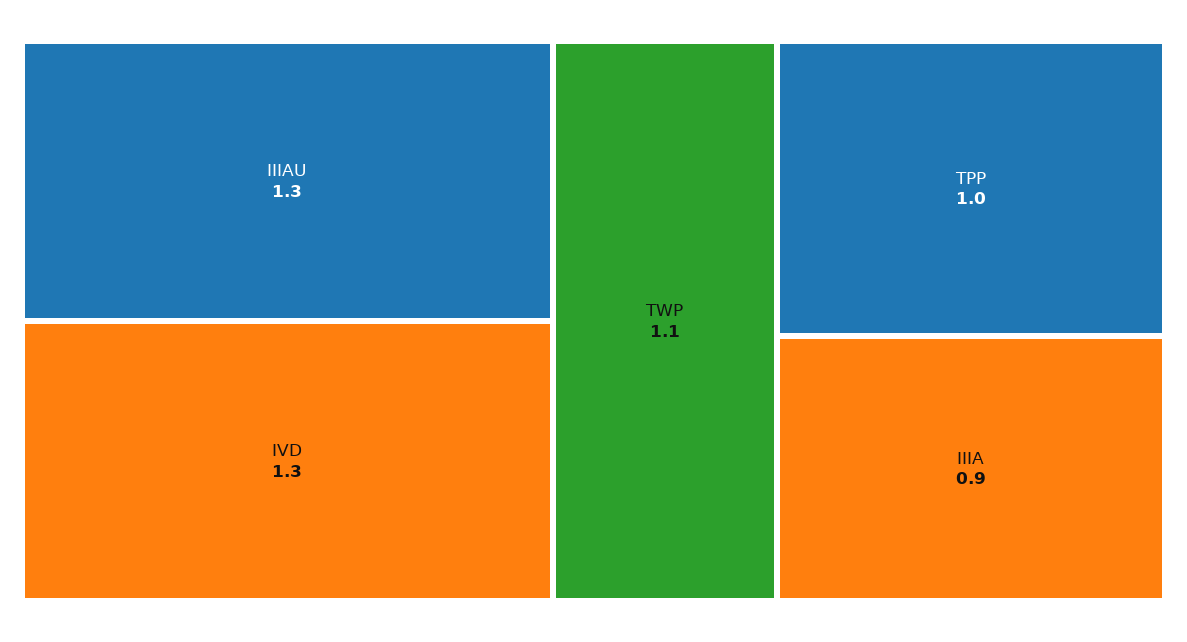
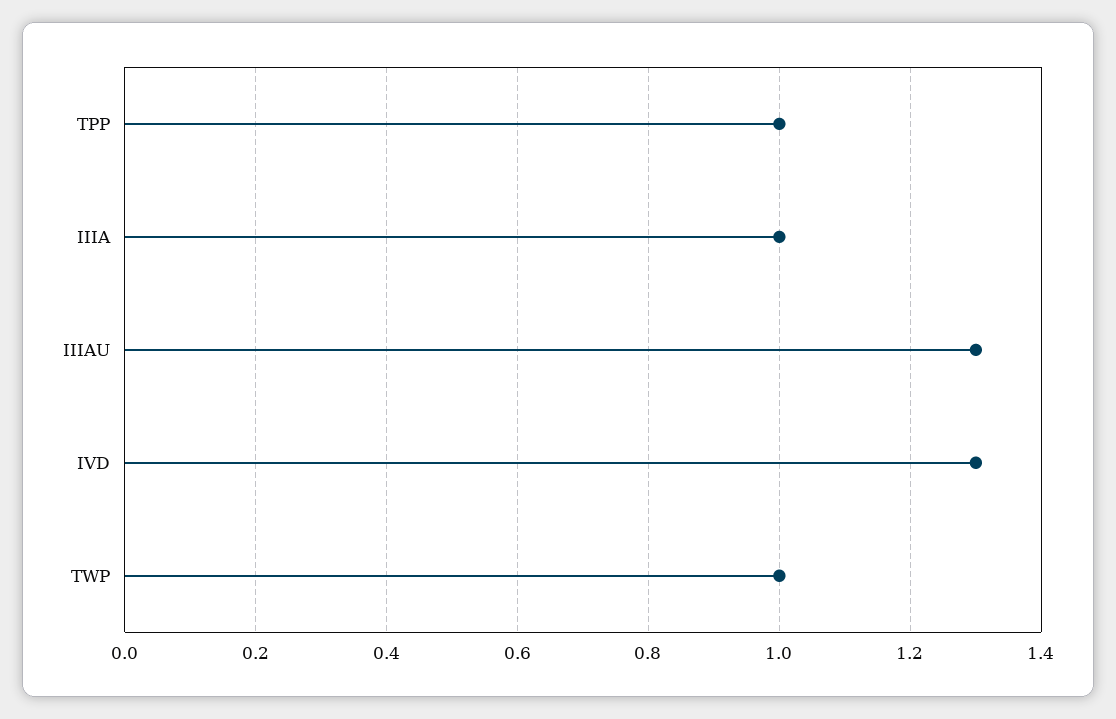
TWP: 1.1 -> 1
IIIA: 0.9 -> 1

